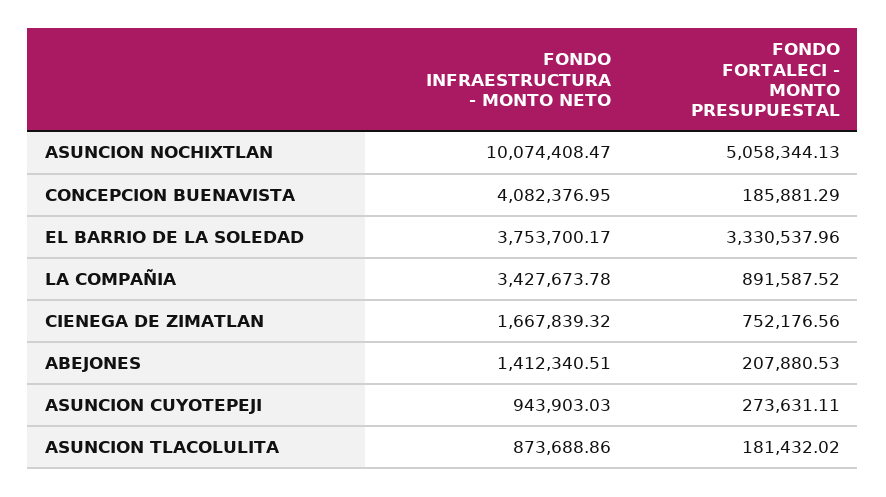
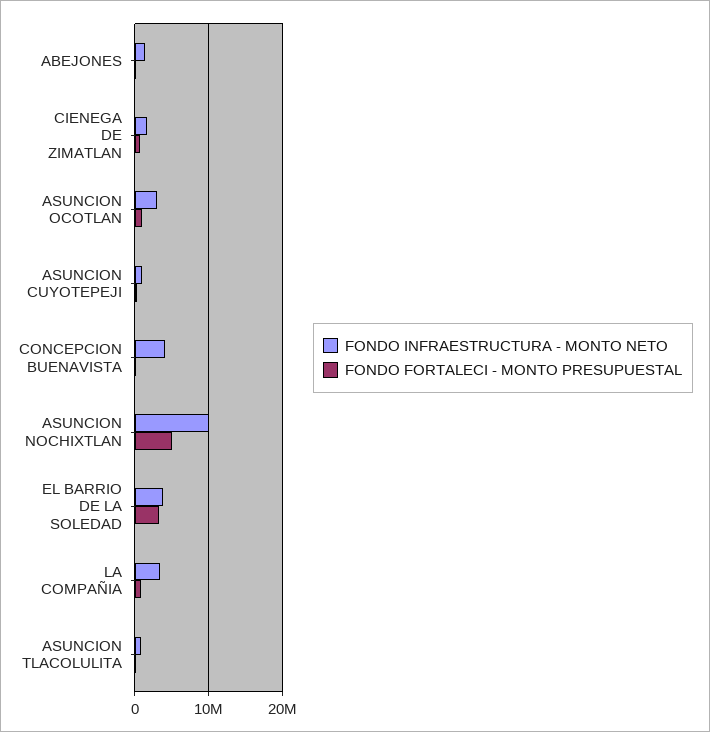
FONDO INFRAESTRUCTURA - MONTO NETO, ASUNCION OCOTLAN: none -> 3000000
FONDO FORTALECI - MONTO PRESUPUESTAL, ASUNCION OCOTLAN: none -> 1000000

